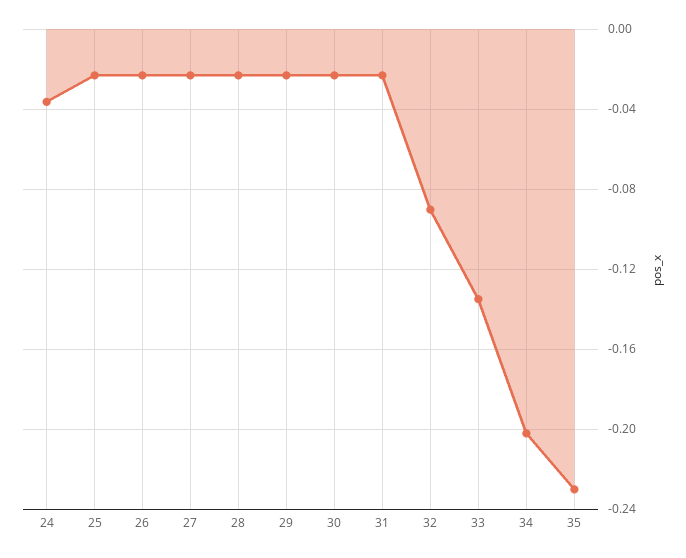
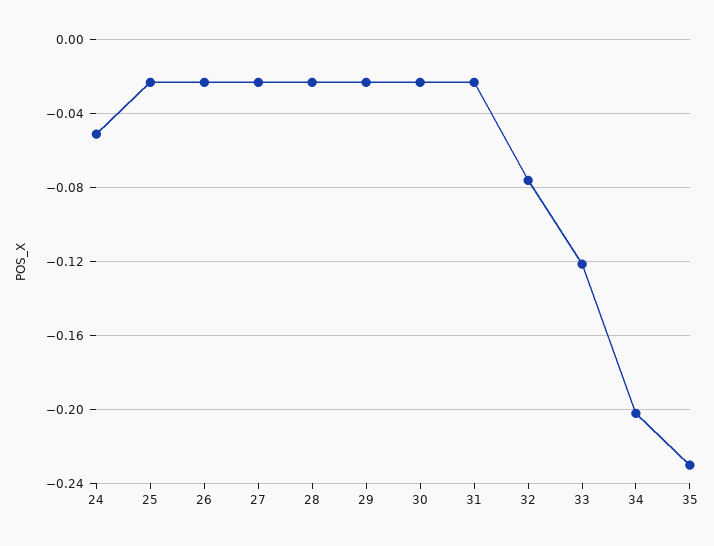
24: -0.035 -> -0.05
32: -0.09 -> -0.075
33: -0.135 -> -0.12

